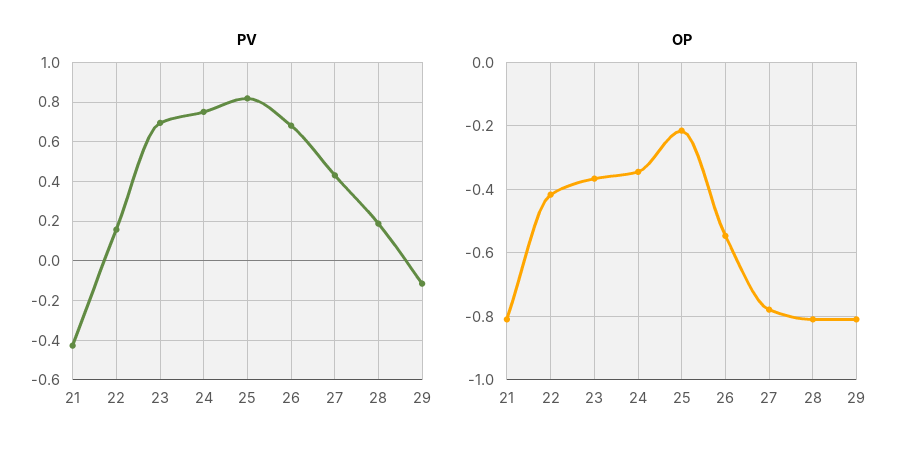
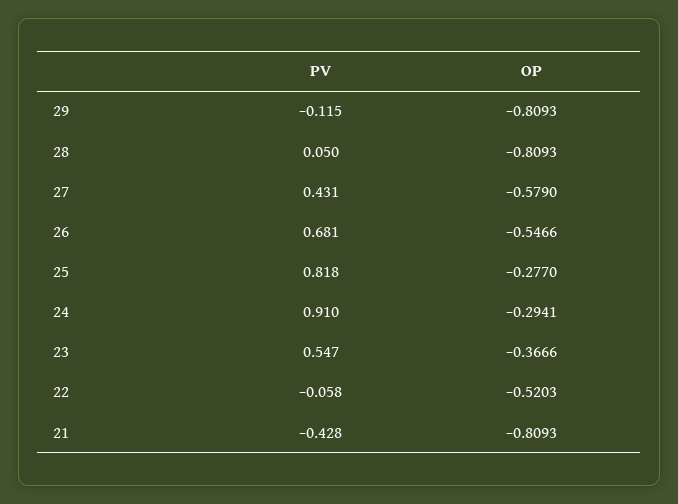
PV, 22: 0.15 -> -0.058
PV, 23: 0.7 -> 0.547
PV, 24: 0.75 -> 0.91
PV, 28: 0.2 -> 0.05
OP, 22: -0.42 -> -0.5203
OP, 24: -0.34 -> -0.2941
OP, 25: -0.22 -> -0.277
OP, 27: -0.78 -> -0.579

